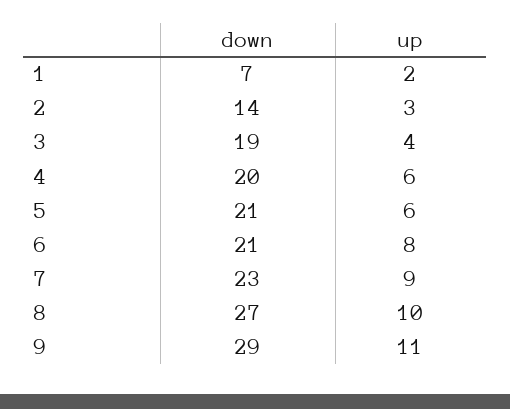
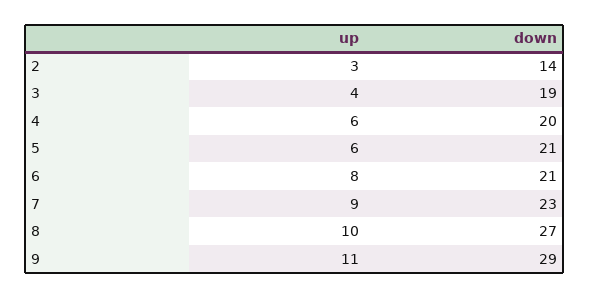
down, 1: 7 -> none
up, 1: 2 -> none

